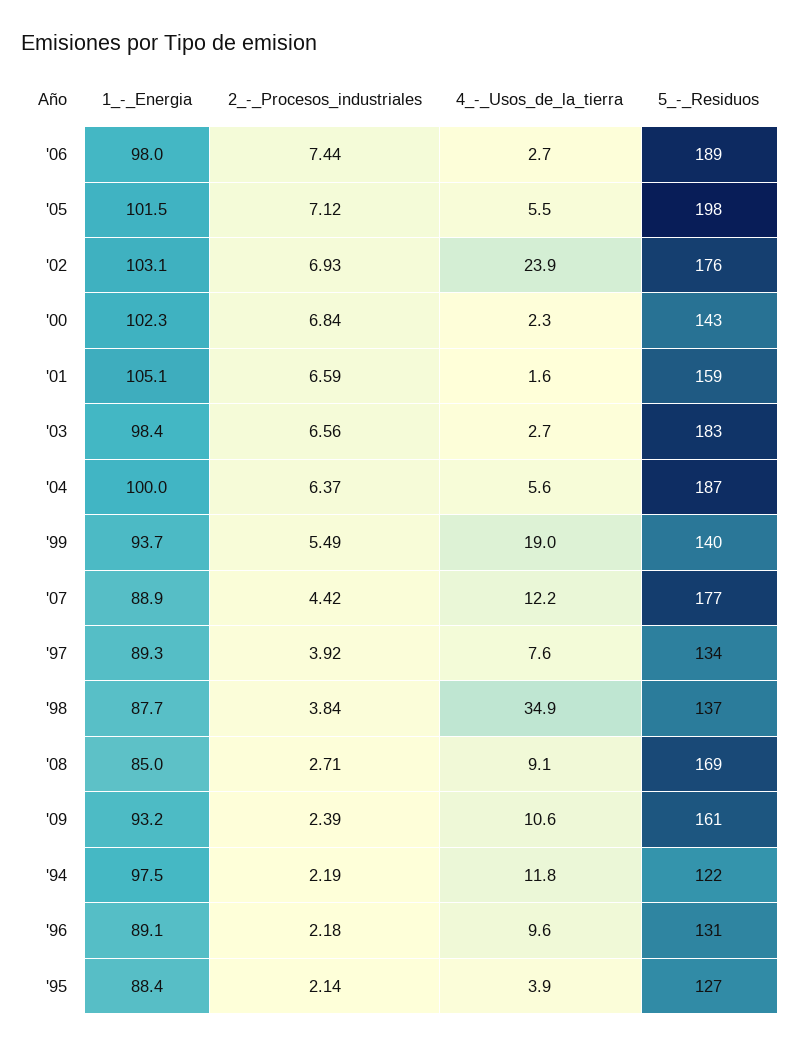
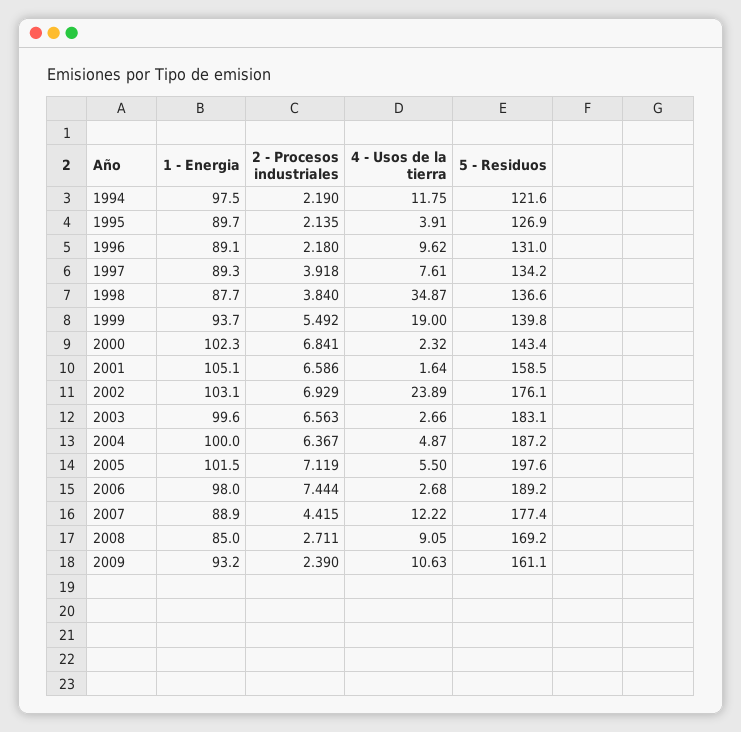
1_-_Energia, '03: 98.4 -> 99.6
4_-_Usos_de_la_tierra, '04: 5.6 -> 4.87
1_-_Energia, '95: 88.4 -> 89.7

